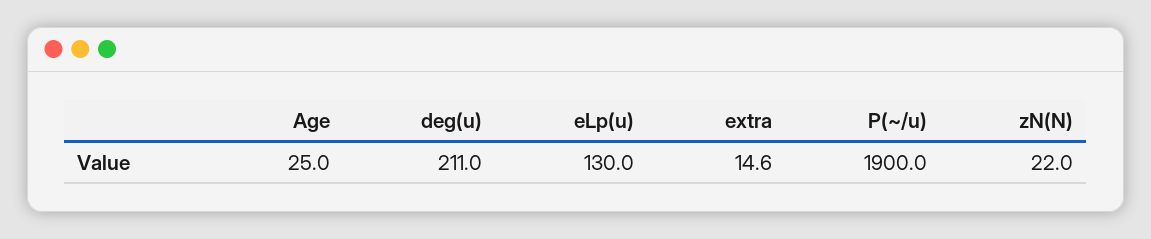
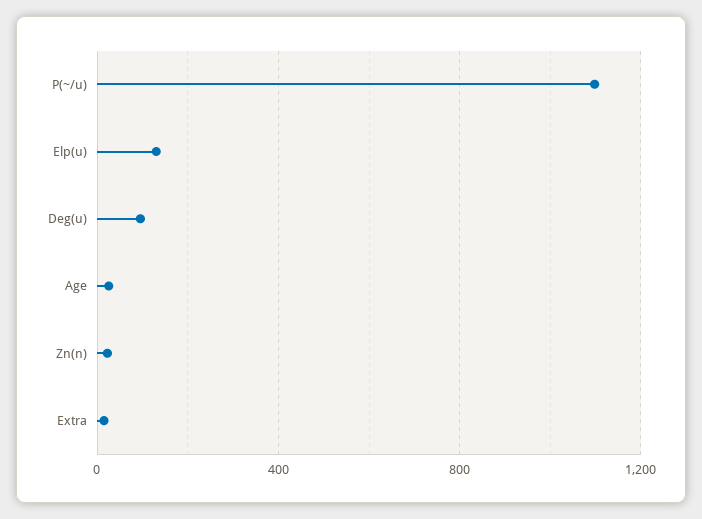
deg(u): 211 -> 100
P(~/u): 1900 -> 1100

